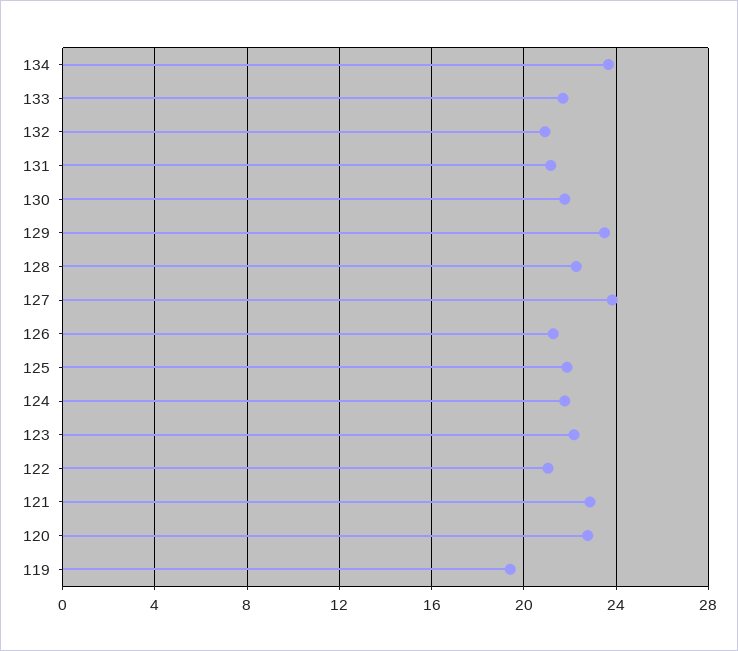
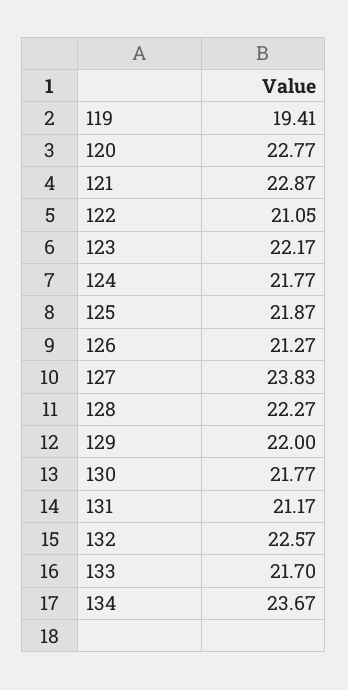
132: 21 -> 22.57
129: 23.5 -> 22

